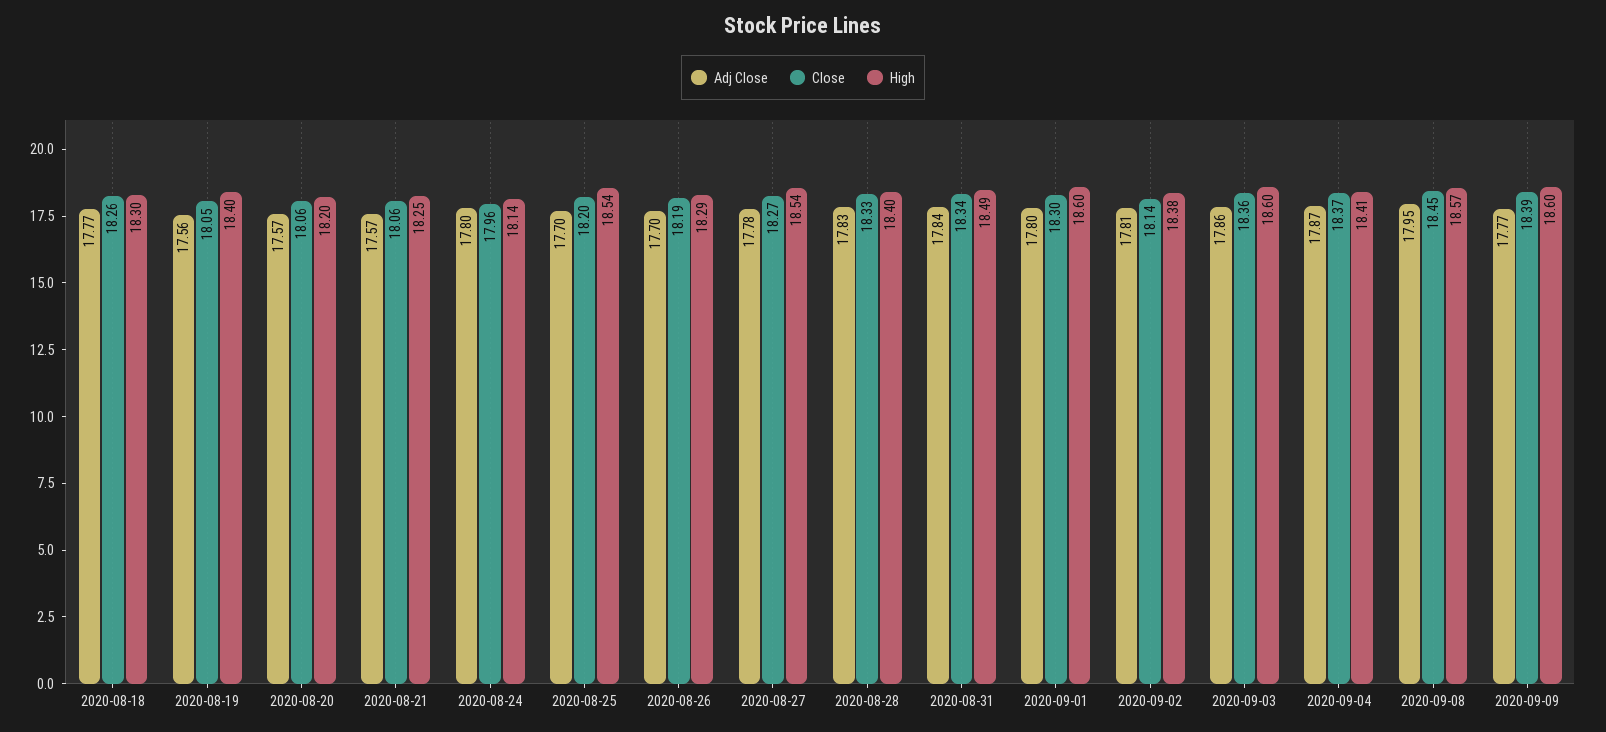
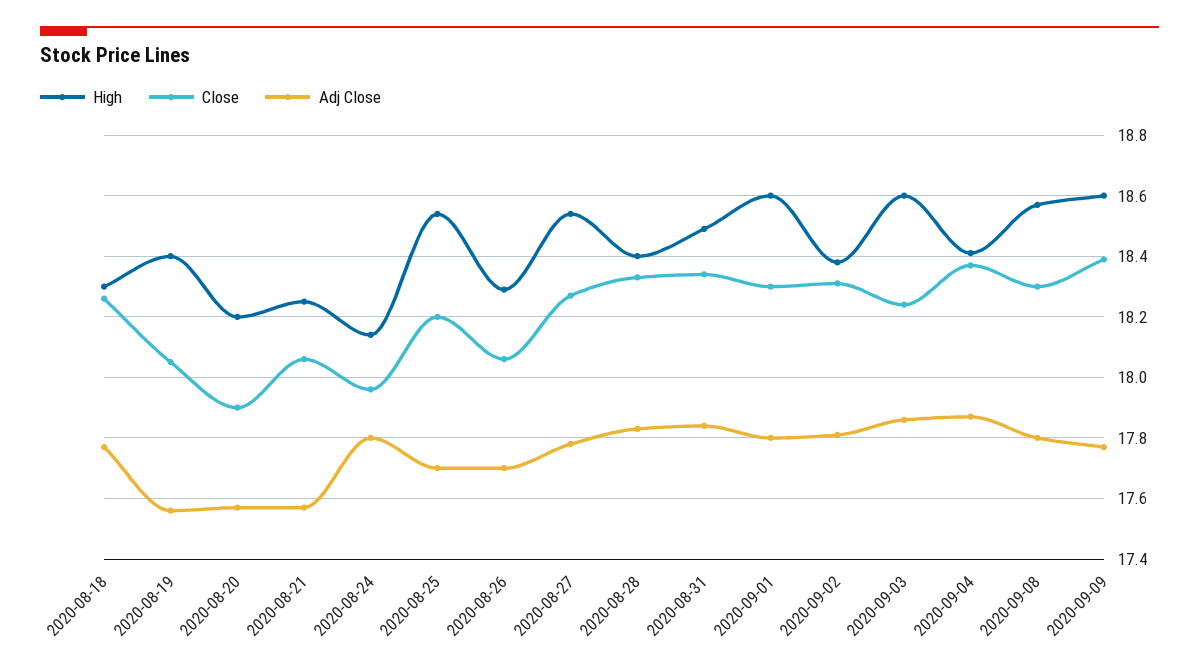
Close, 2020-08-20: 18.06 -> 17.9
Close, 2020-08-26: 18.19 -> 18.05
Close, 2020-09-02: 18.14 -> 18.3
Close, 2020-09-03: 18.36 -> 18.25
Adj Close, 2020-09-08: 17.95 -> 17.8
Close, 2020-09-08: 18.45 -> 18.3

